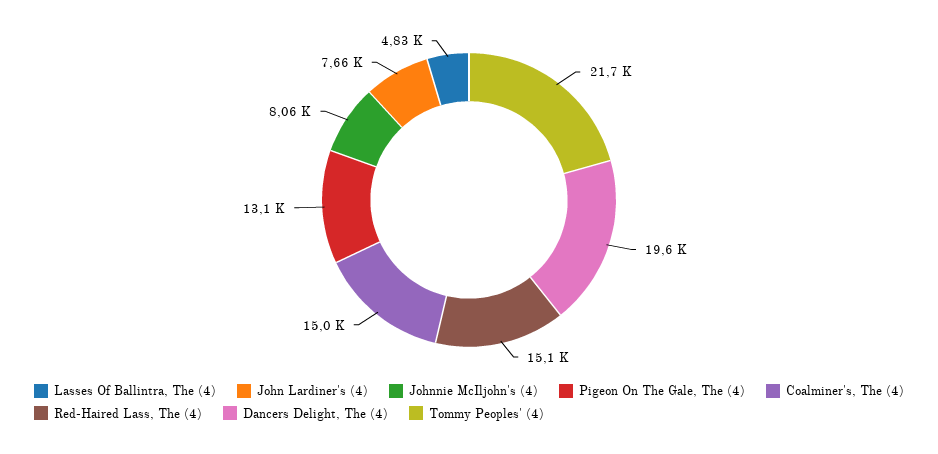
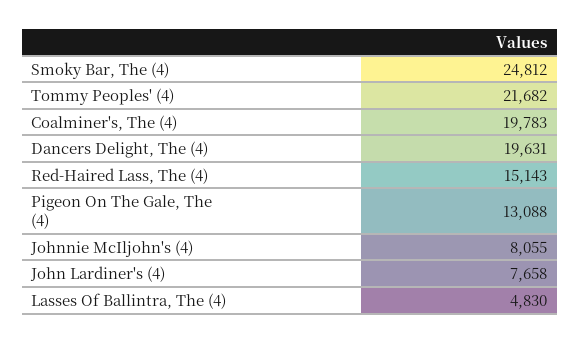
Coalminer's, The (4): 15000 -> 19783
Smoky Bar, The (4): none -> 24812

